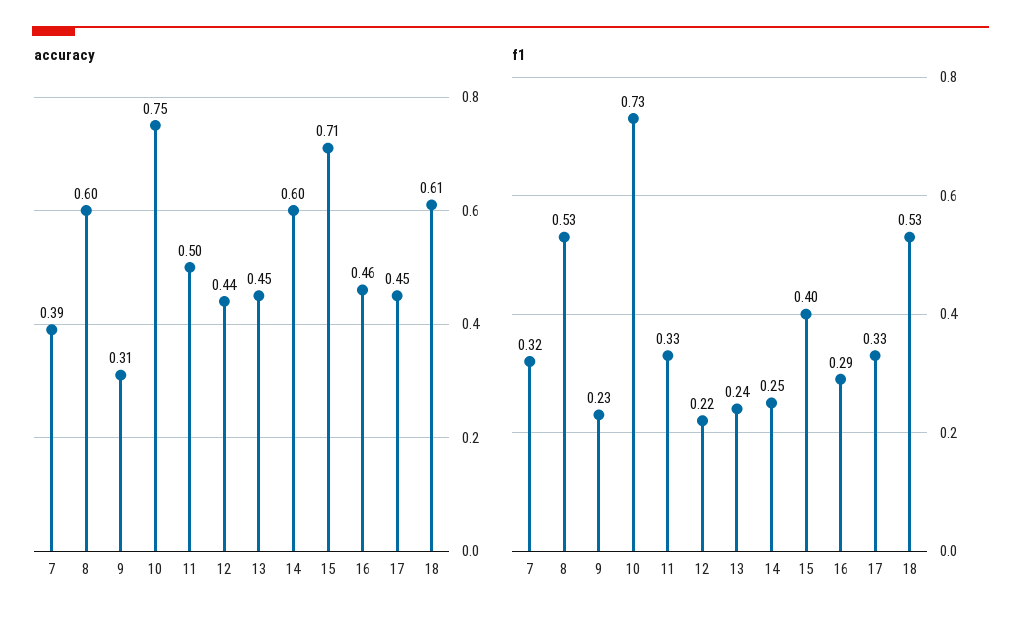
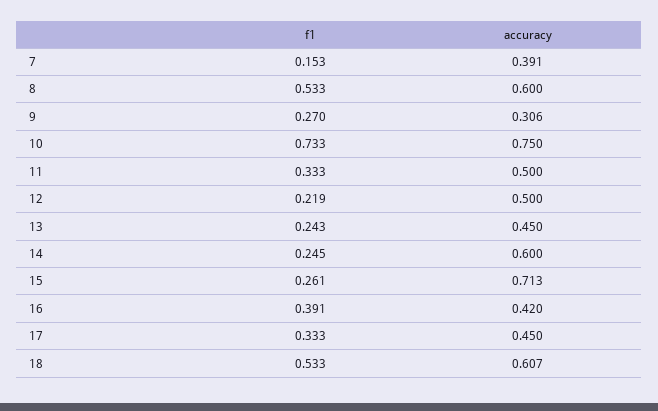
accuracy, 12: 0.44 -> 0.5
accuracy, 16: 0.46 -> 0.42
f1, 7: 0.32 -> 0.153
f1, 9: 0.23 -> 0.27
f1, 15: 0.4 -> 0.261
f1, 16: 0.29 -> 0.391

